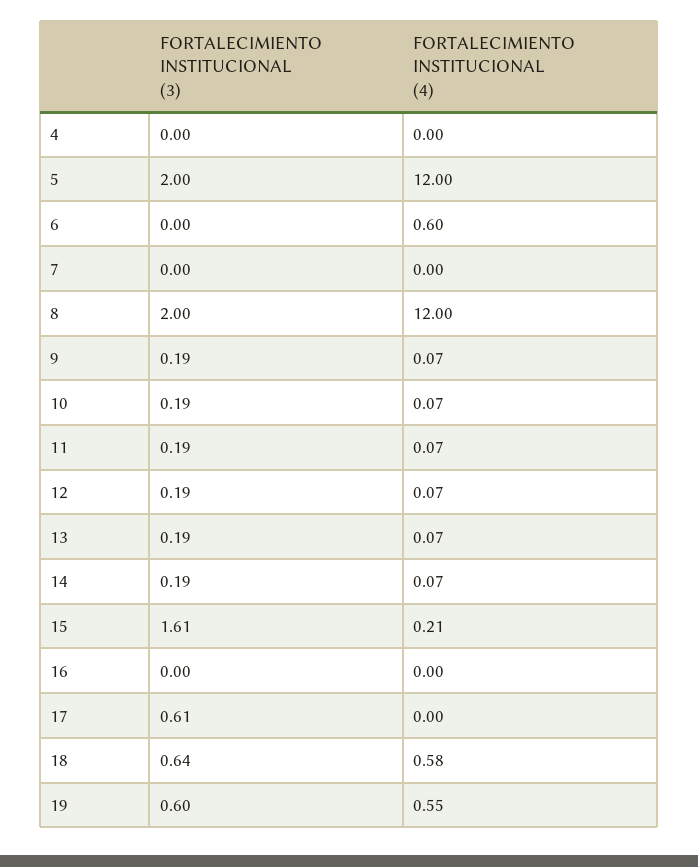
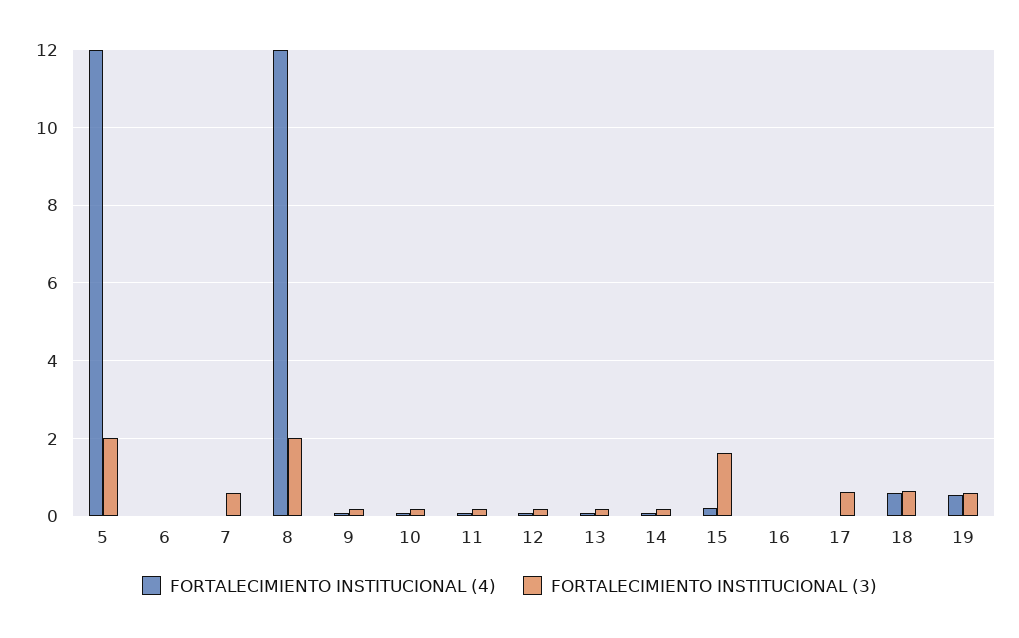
FORTALECIMIENTO INSTITUCIONAL (3), 4: 0 -> none
FORTALECIMIENTO INSTITUCIONAL (4), 4: 0 -> none
FORTALECIMIENTO INSTITUCIONAL (4), 6: 0.6 -> 0
FORTALECIMIENTO INSTITUCIONAL (3), 7: 0 -> 0.6

